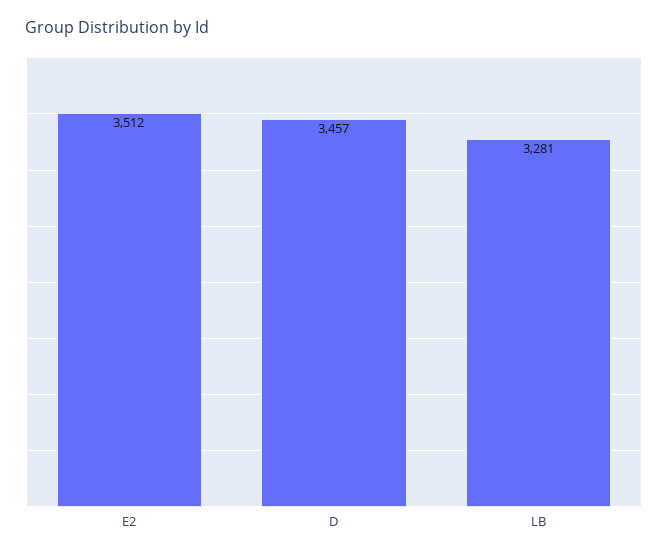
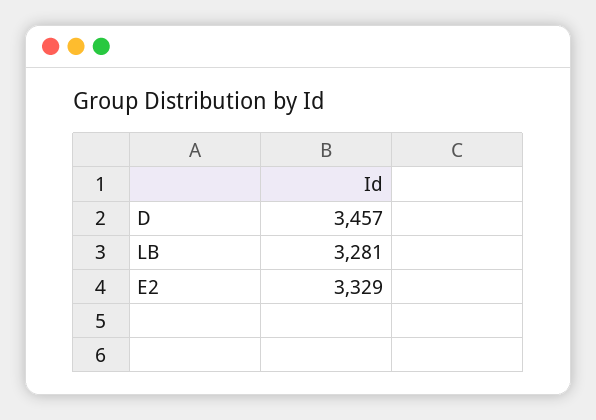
E2: 3512 -> 3329

